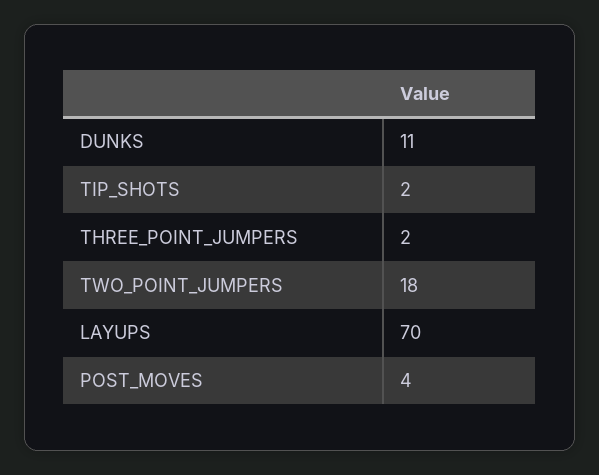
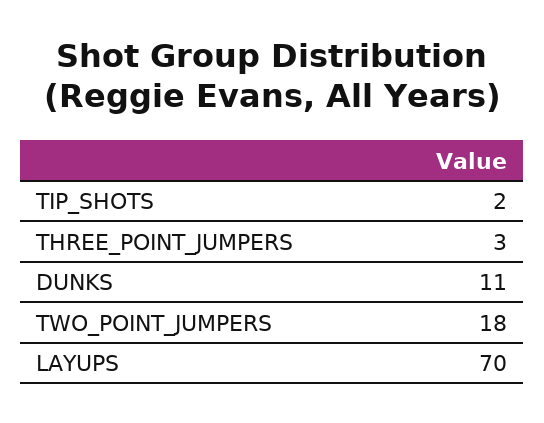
THREE_POINT_JUMPERS: 2 -> 3
POST_MOVES: 4 -> none

